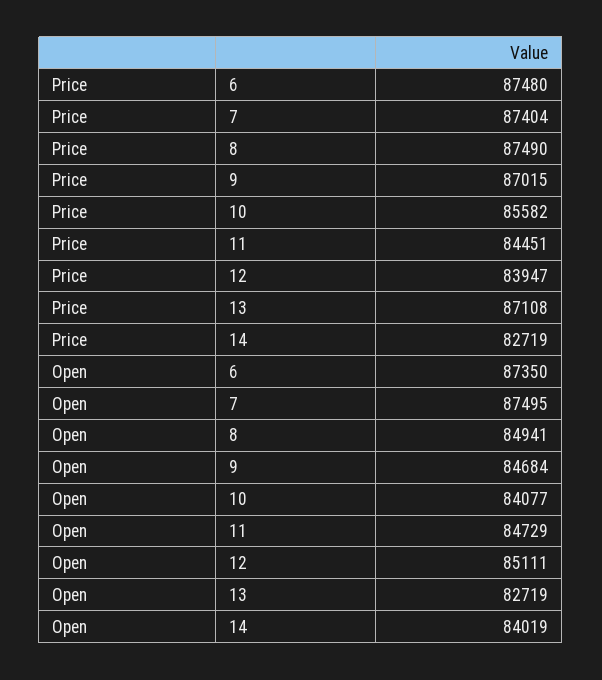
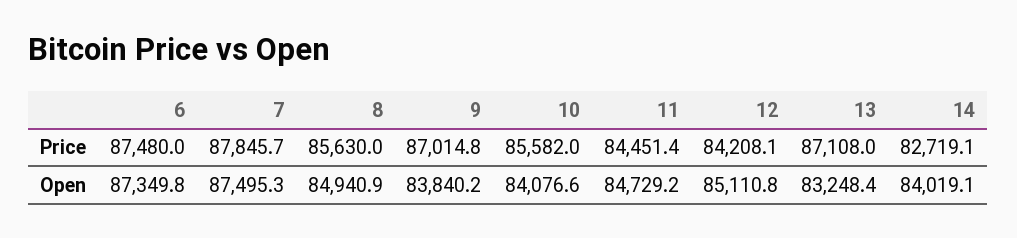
Price, 7: 87404 -> 87845.7
Price, 8: 87490 -> 85630
Price, 12: 83947 -> 84208.1
Open, 9: 84684 -> 83840.2
Open, 13: 82719 -> 83248.4

